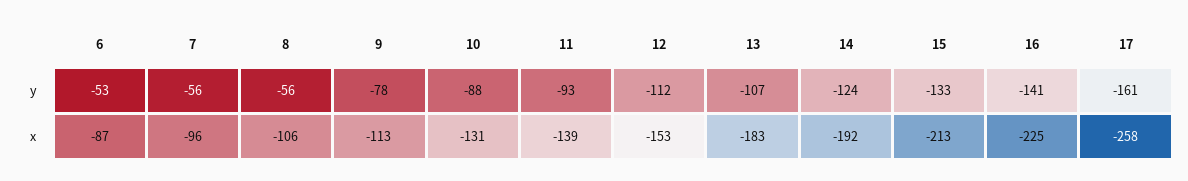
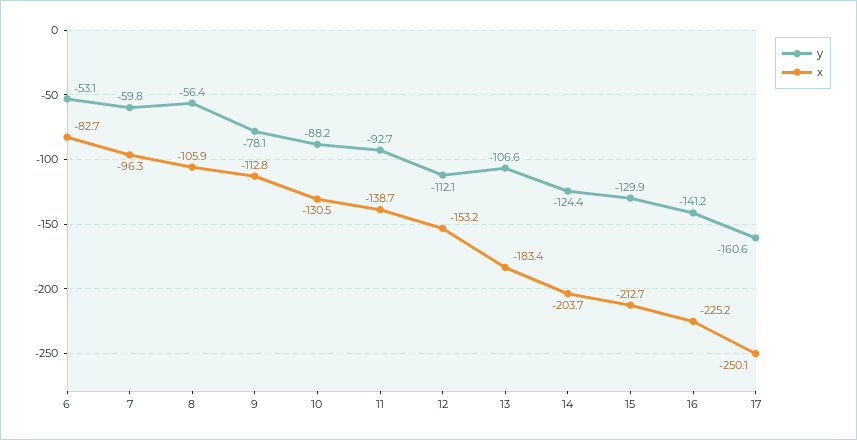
y, 7: -56 -> -59.8
y, 15: -133 -> -129.9
x, 6: -87 -> -82.7
x, 14: -192 -> -203.7
x, 17: -258 -> -250.1

